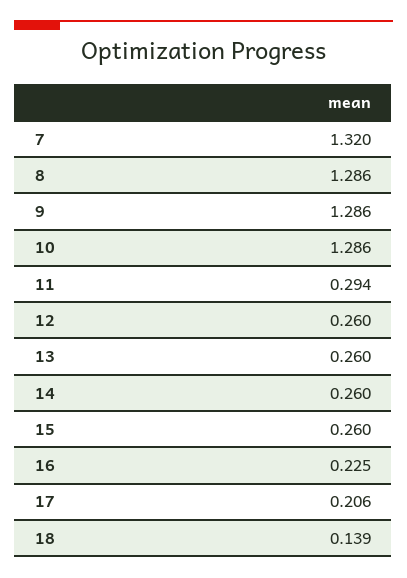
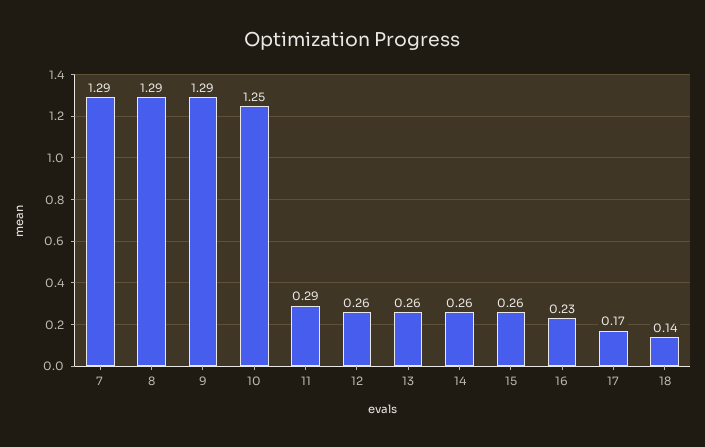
7: 1.32 -> 1.29
10: 1.286 -> 1.25
17: 0.206 -> 0.17

